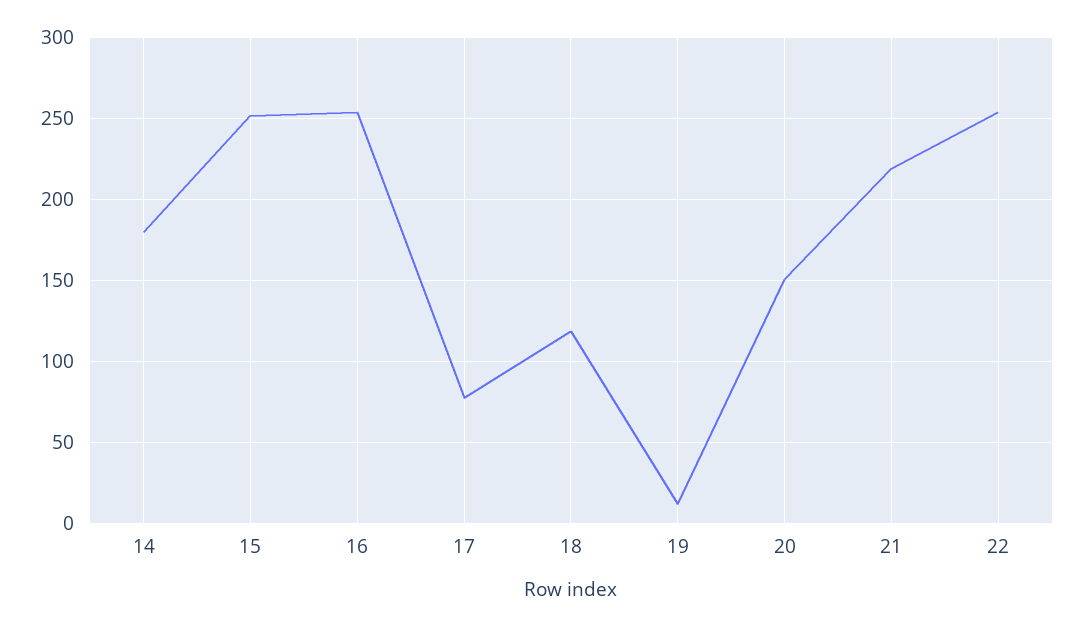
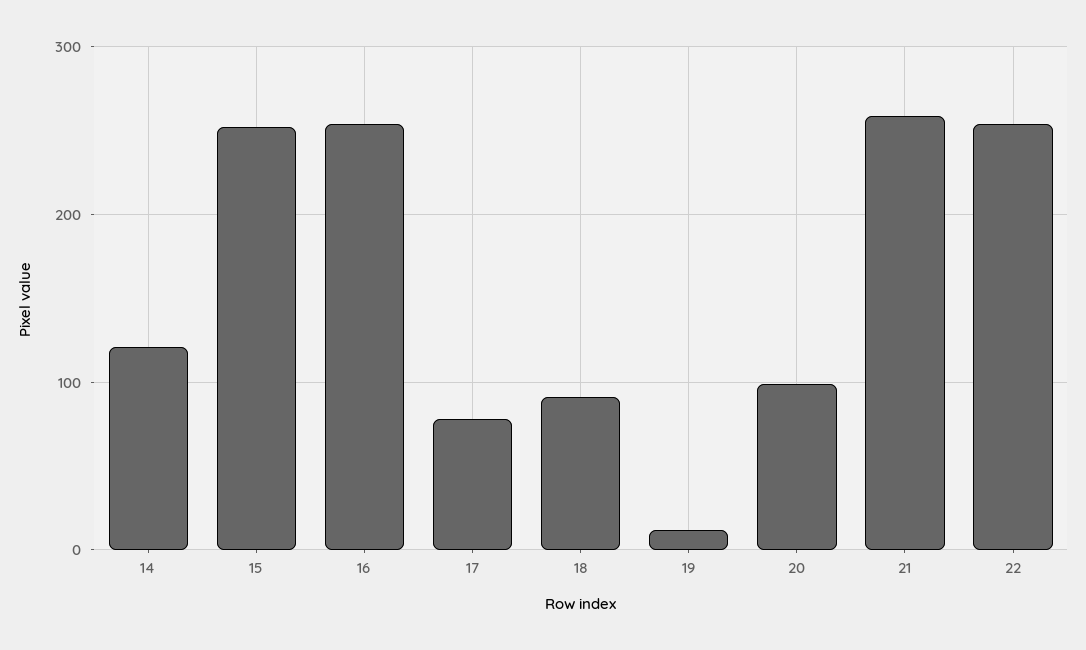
14: 180 -> 120
18: 120 -> 90
20: 150 -> 100
21: 220 -> 260

